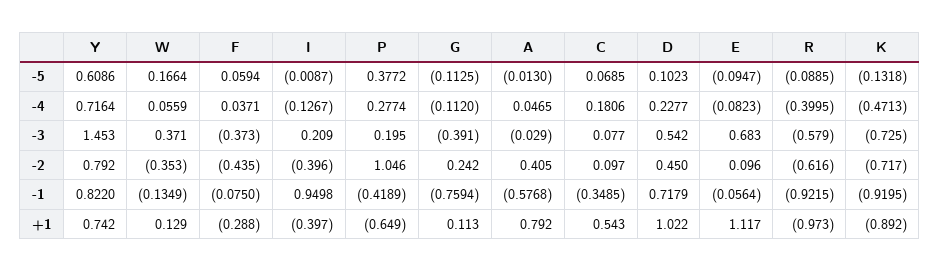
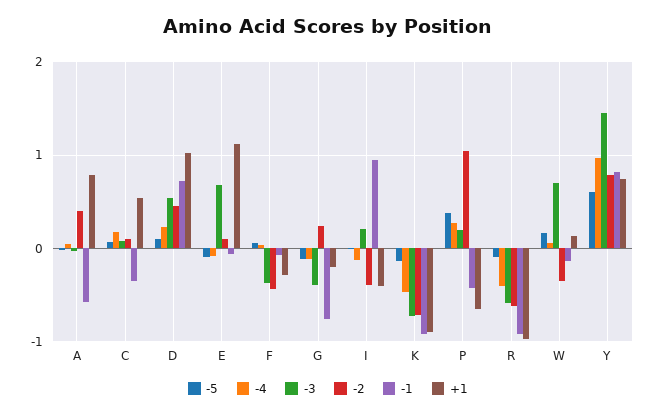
-4, Y: 0.7164 -> 1
-3, W: 0.371 -> 0.7
+1, G: 0.113 -> -0.2

